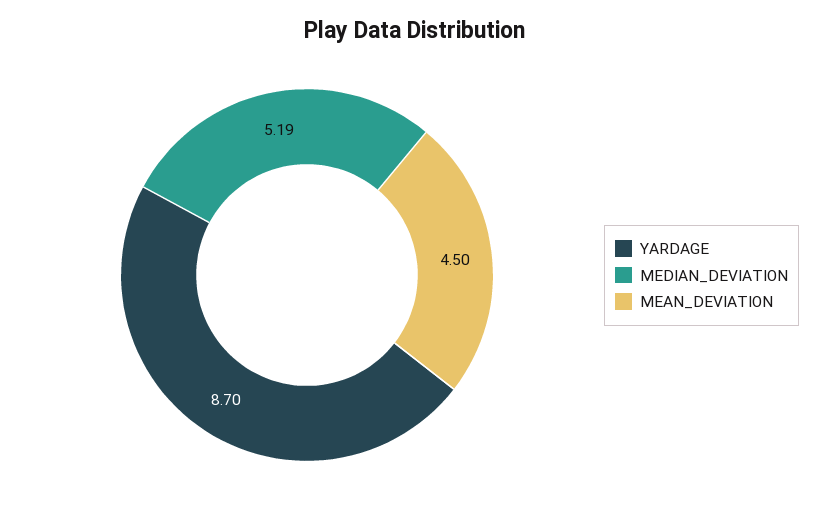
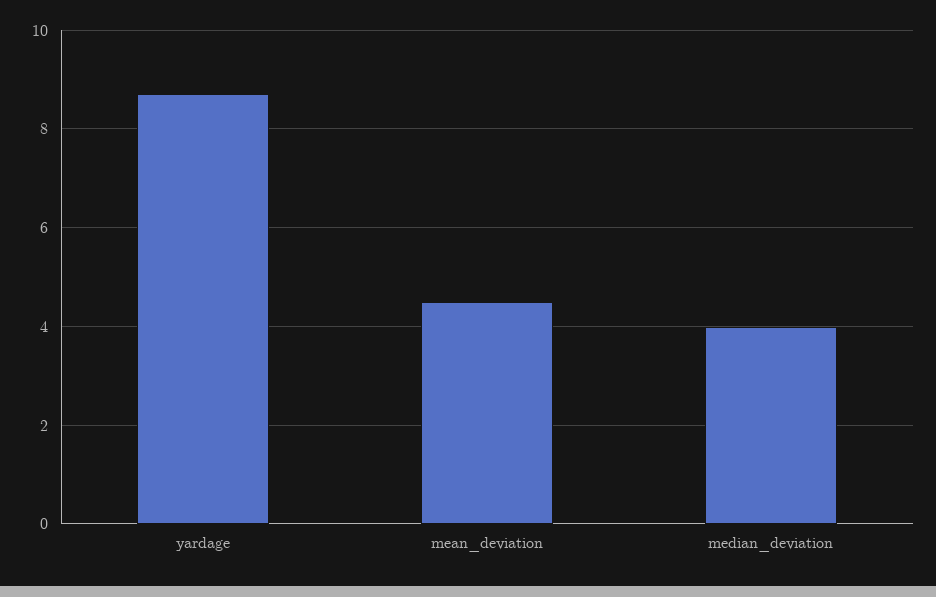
MEDIAN_DEVIATION: 5.19 -> 4

